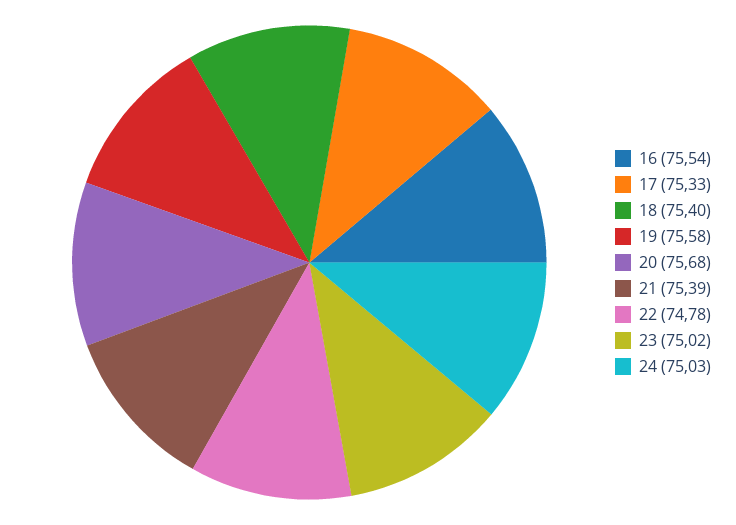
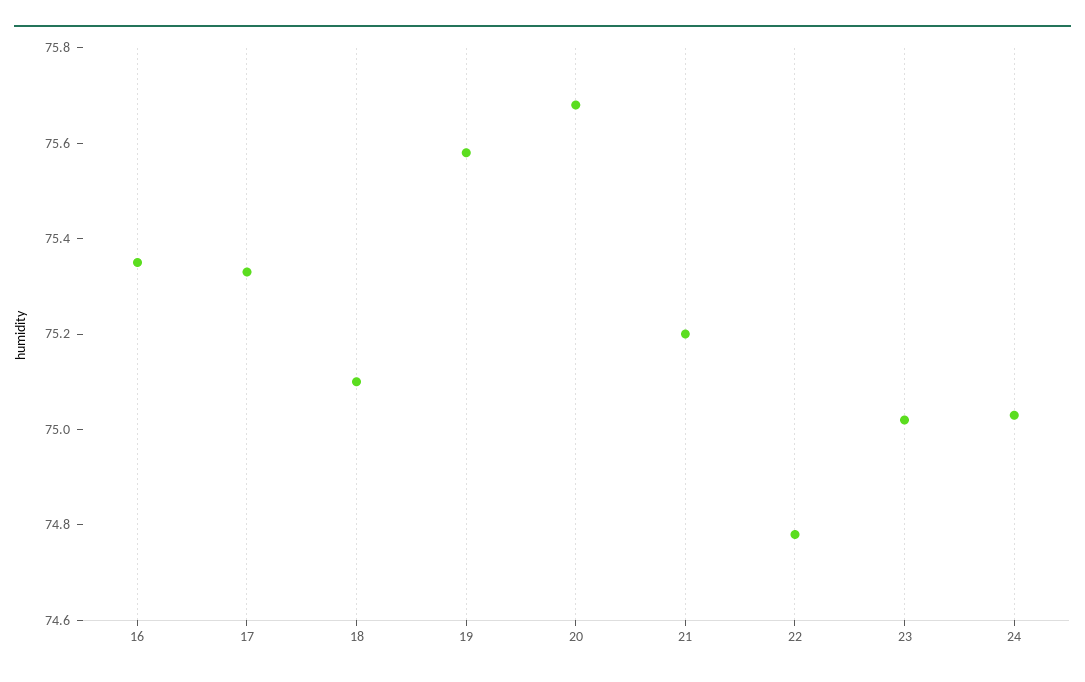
16: 75.54 -> 75.35
18: 75.4 -> 75.1
21: 75.39 -> 75.2

